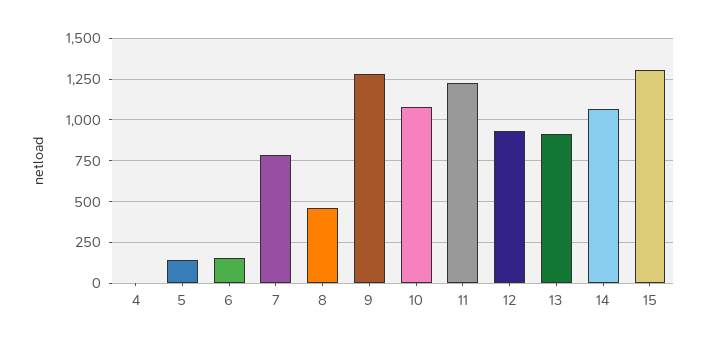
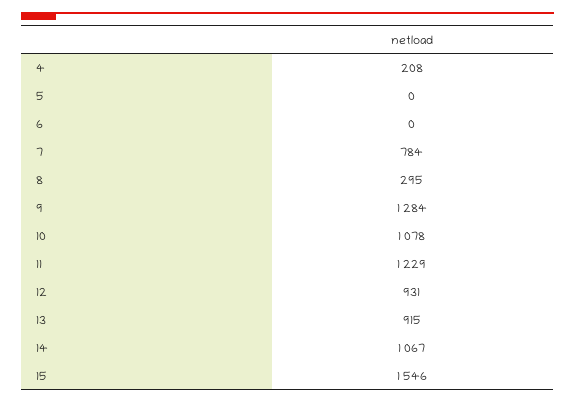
4: 0 -> 208
5: 150 -> 0
6: 150 -> 0
8: 450 -> 295
15: 1300 -> 1546

